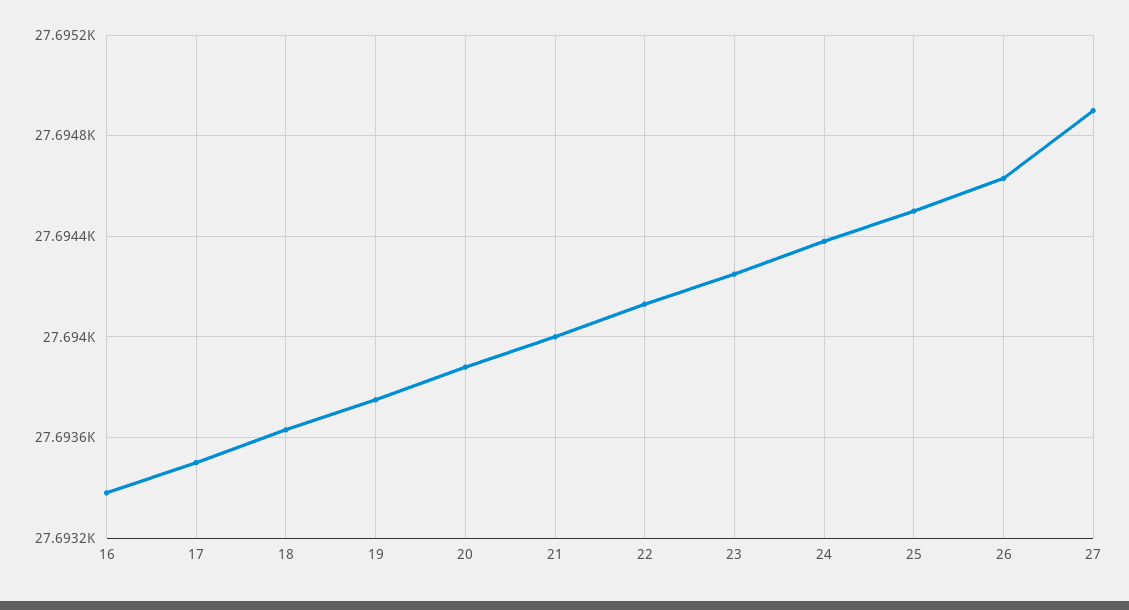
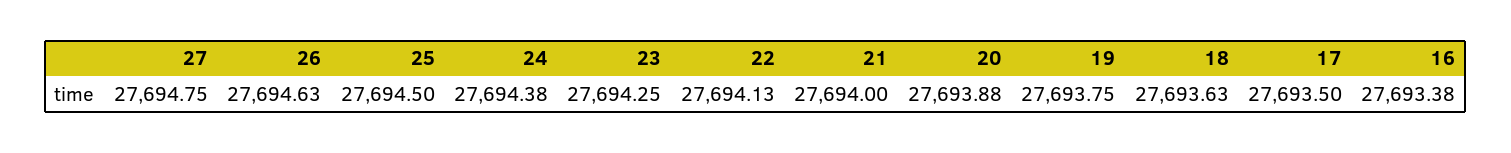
27: 27694.9 -> 27694.75

